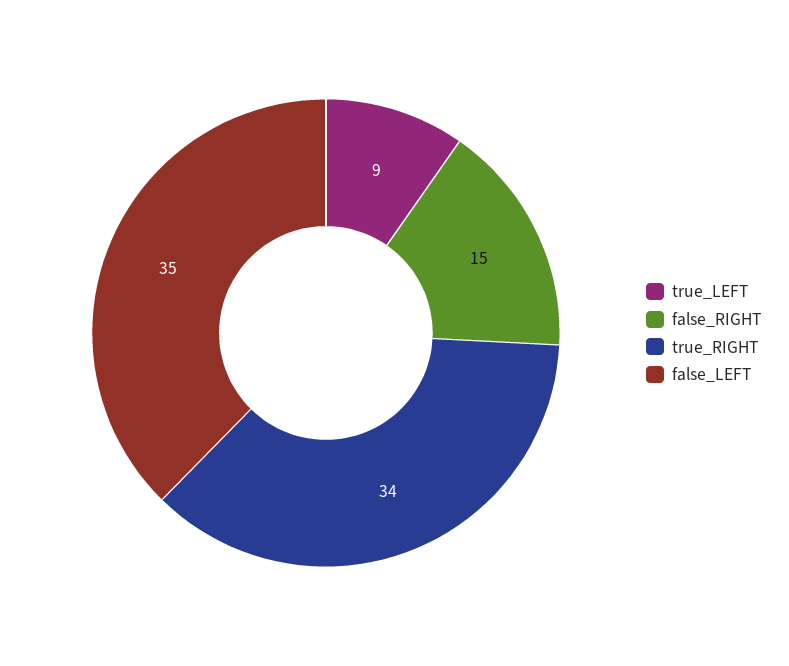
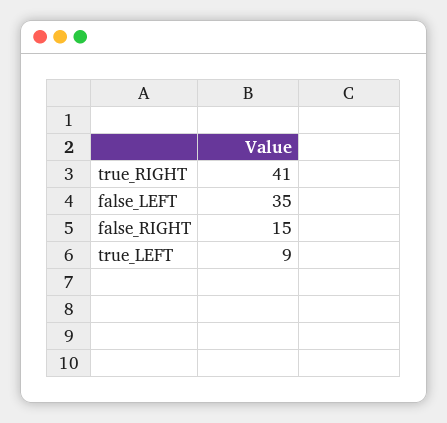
true_RIGHT: 34 -> 41

